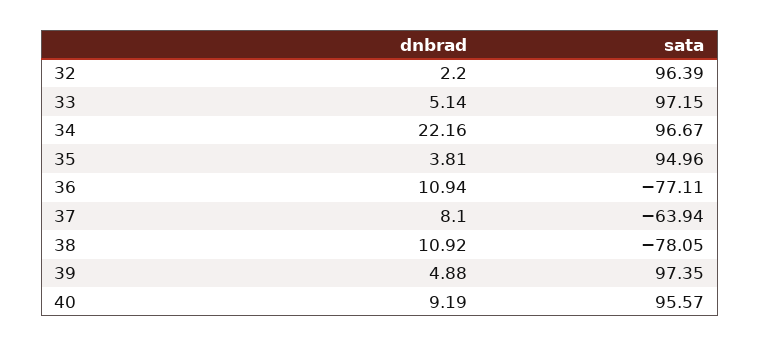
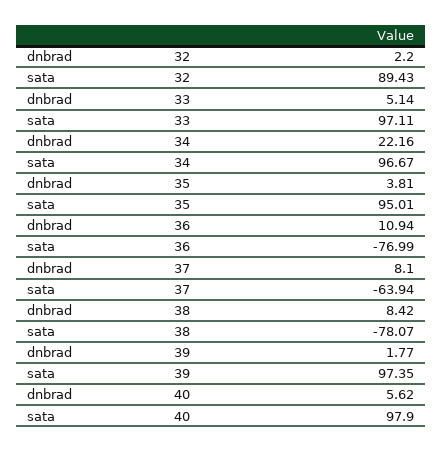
sata, 32: 96.39 -> 89.43
sata, 33: 97.15 -> 97.11
sata, 35: 94.96 -> 95.01
sata, 36: -77.11 -> -76.99
dnbrad, 38: 10.92 -> 8.42
sata, 38: -78.05 -> -78.07
dnbrad, 39: 4.88 -> 1.77
dnbrad, 40: 9.19 -> 5.62
sata, 40: 95.57 -> 97.9

